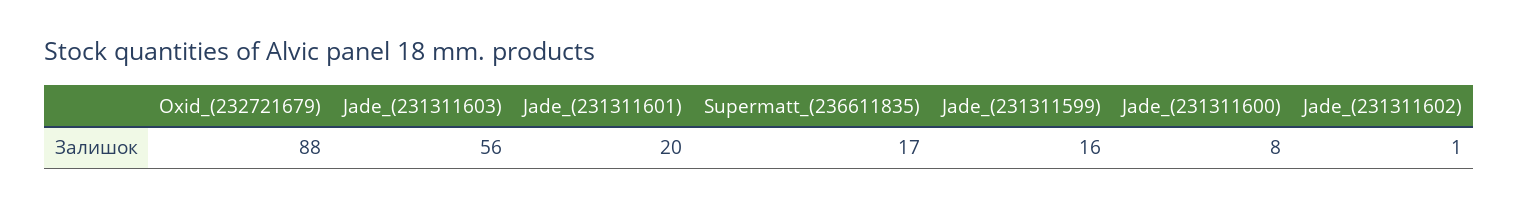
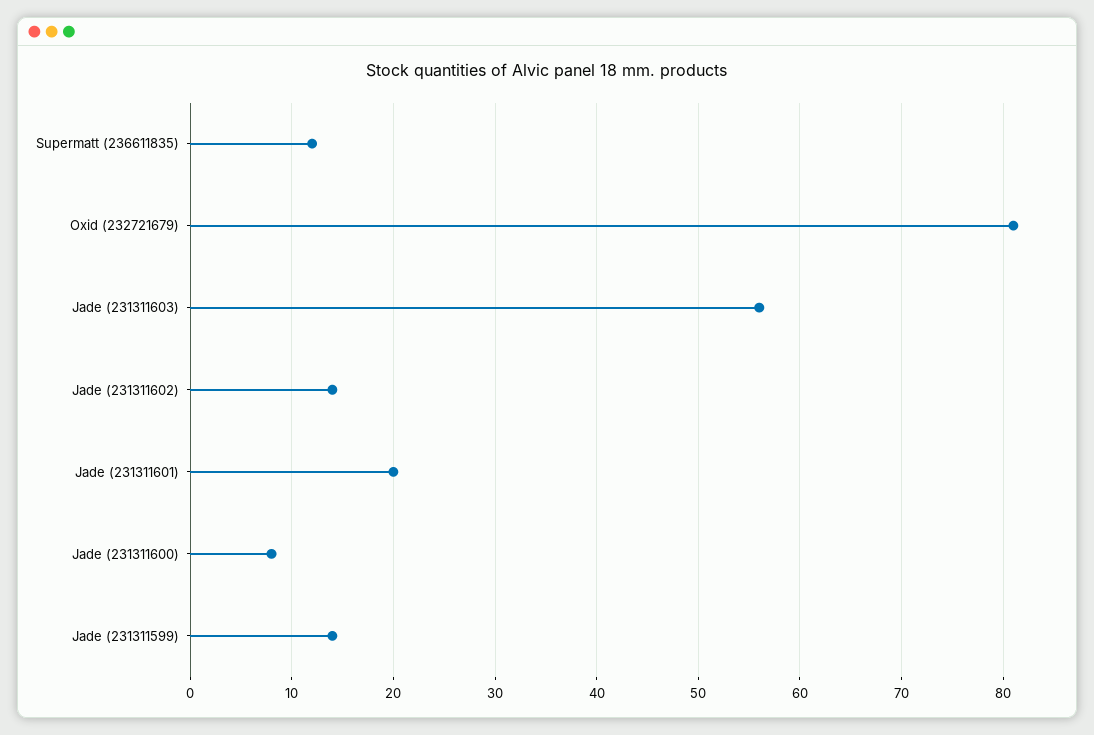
Oxid_(232721679): 88 -> 81
Supermatt_(236611835): 17 -> 12
Jade_(231311599): 16 -> 14
Jade_(231311602): 1 -> 14

